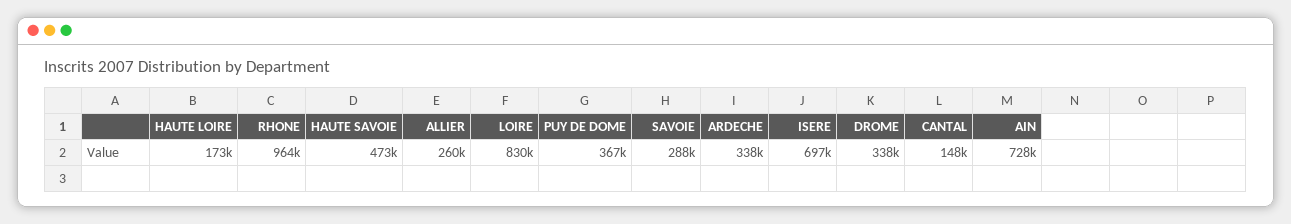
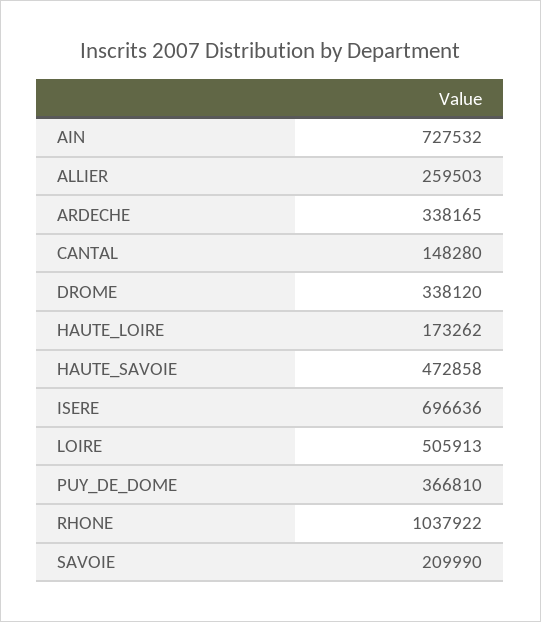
RHONE: 964000 -> 1037922
LOIRE: 830000 -> 505913
SAVOIE: 288000 -> 209990

